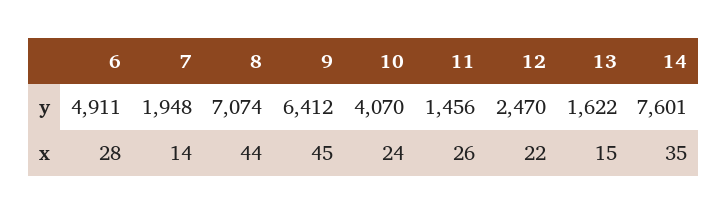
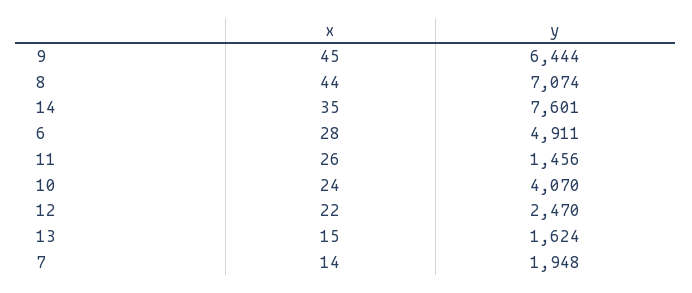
9, y: 6412 -> 6444
13, y: 1622 -> 1624

